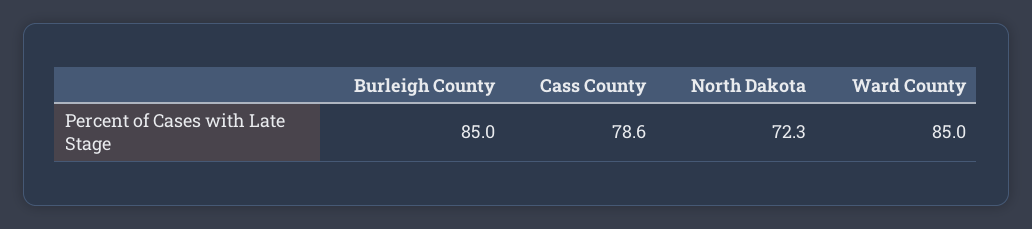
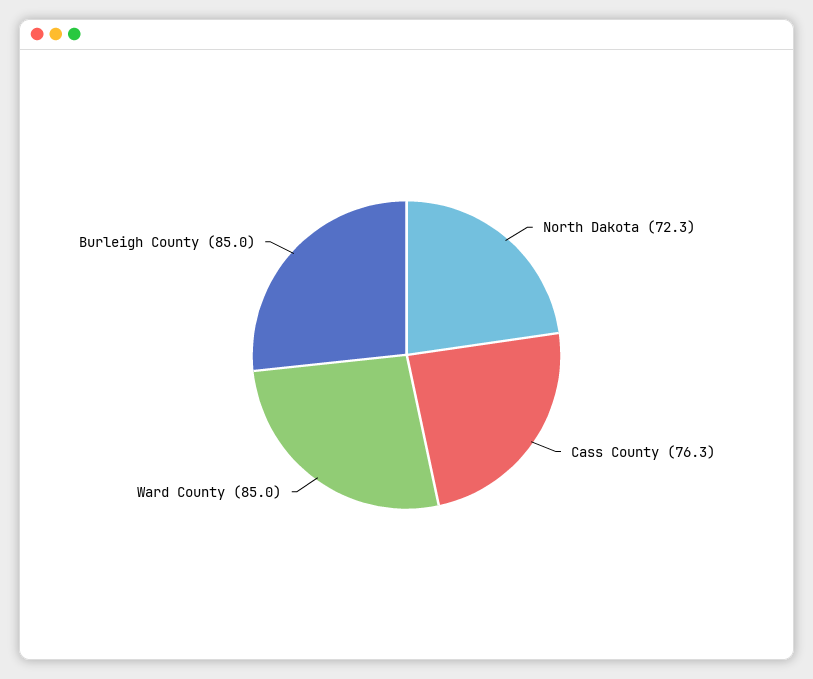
Cass County: 78.6 -> 76.3

